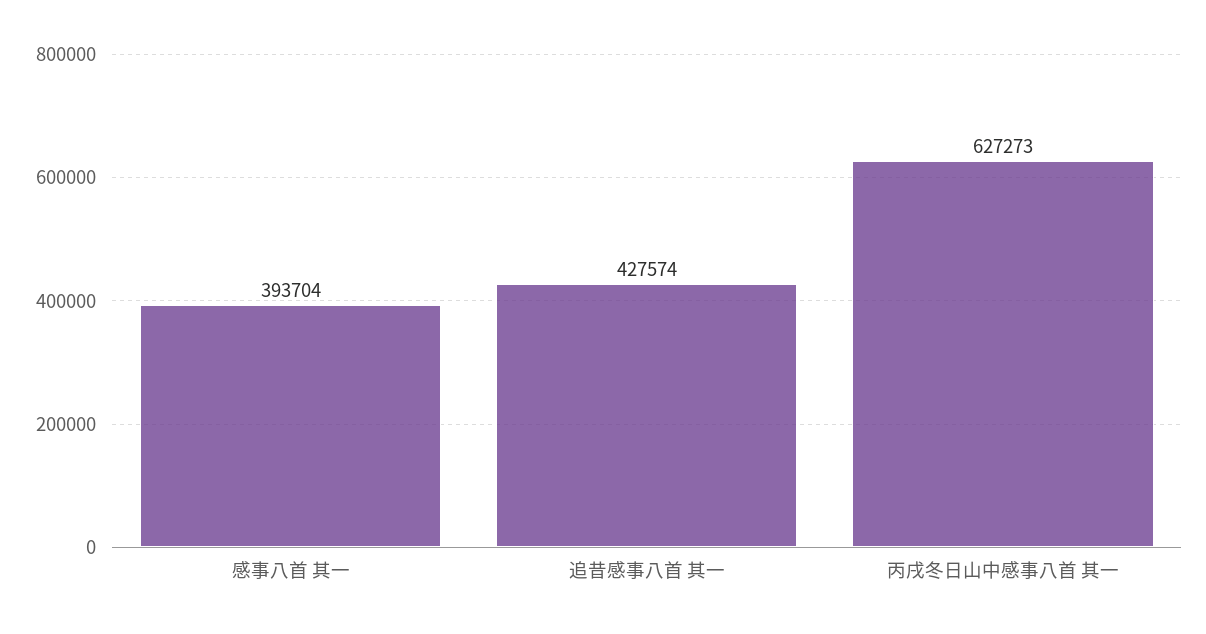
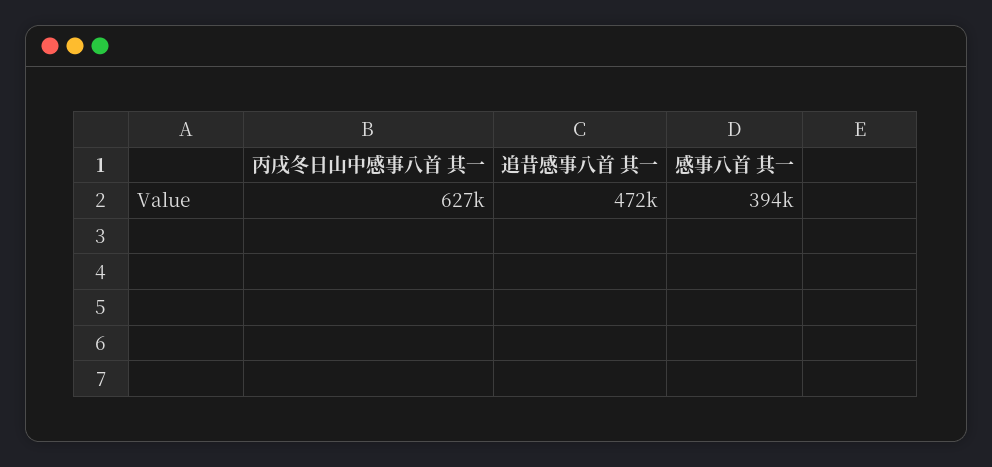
追昔感事八首 其一: 427574 -> 472000

